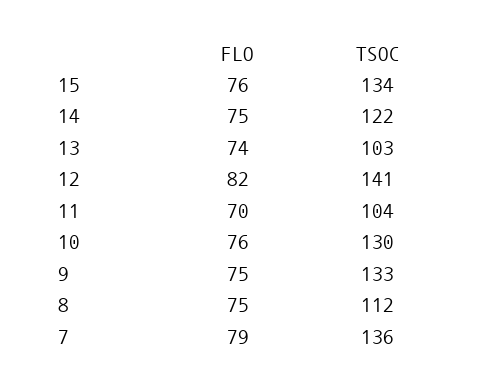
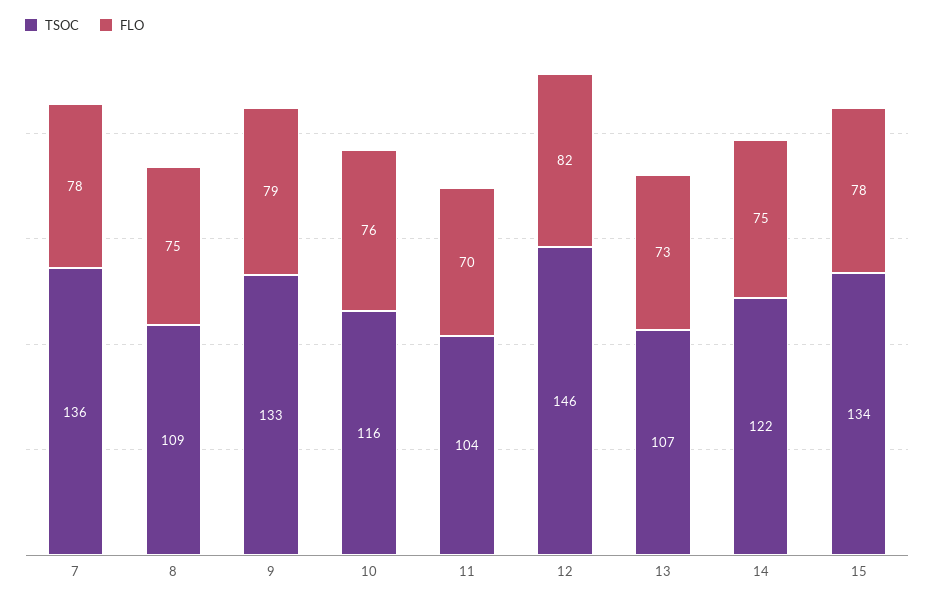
FLO, 15: 76 -> 78
FLO, 13: 74 -> 73
TSOC, 13: 103 -> 107
TSOC, 12: 141 -> 146
TSOC, 10: 130 -> 116
FLO, 9: 75 -> 79
TSOC, 8: 112 -> 109
FLO, 7: 79 -> 78

